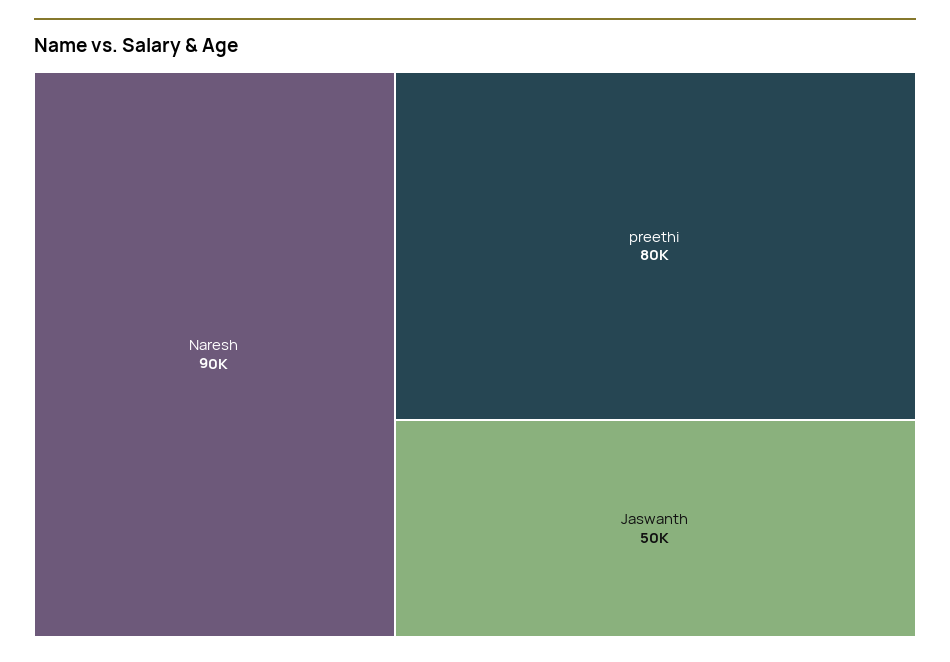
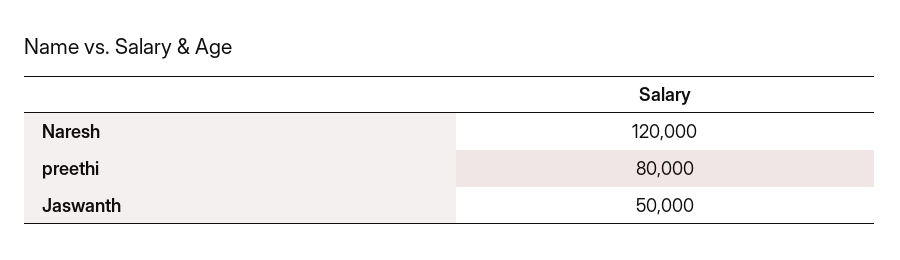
Naresh: 90000 -> 120000

